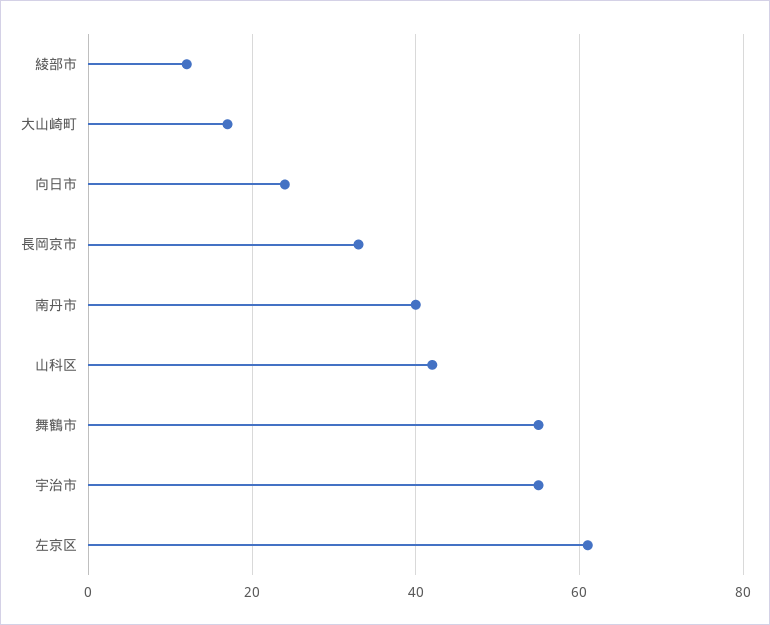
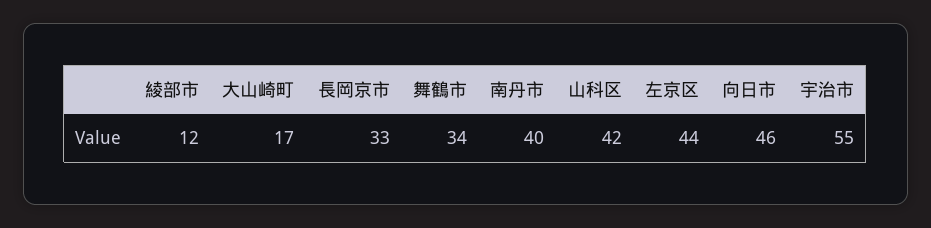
向日市: 25 -> 46
舞鶴市: 55 -> 34
左京区: 60 -> 44

